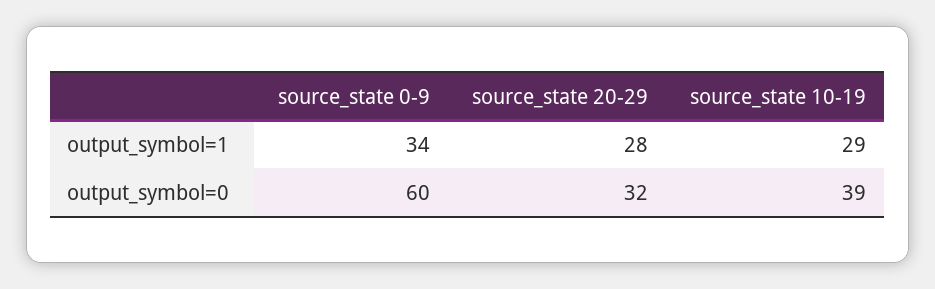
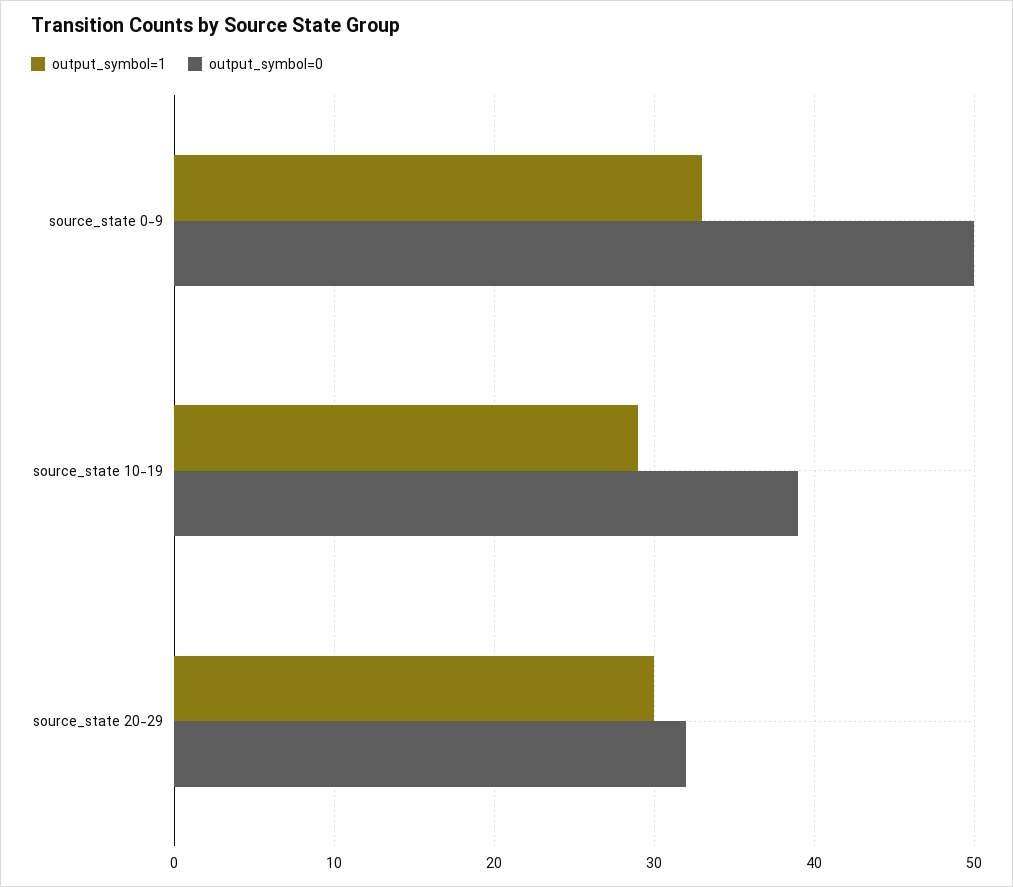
output_symbol=1, source_state 0-9: 34 -> 33
output_symbol=1, source_state 20-29: 28 -> 30
output_symbol=0, source_state 0-9: 60 -> 50

